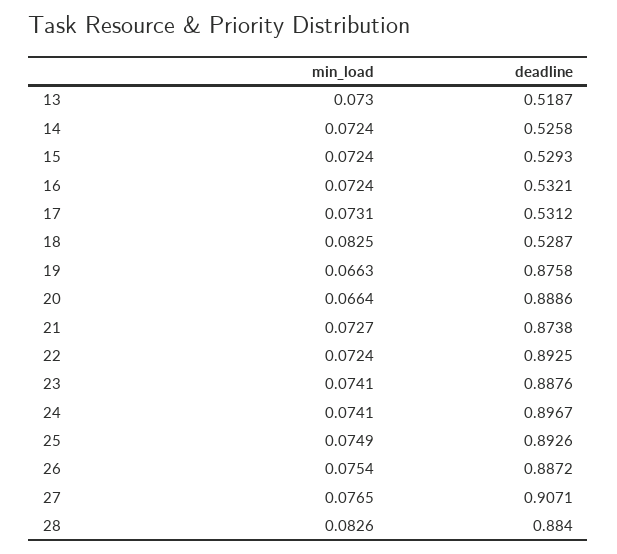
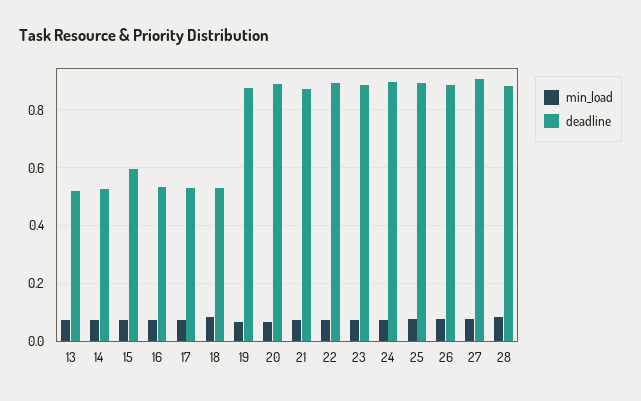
deadline, 15: 0.5293 -> 0.6

